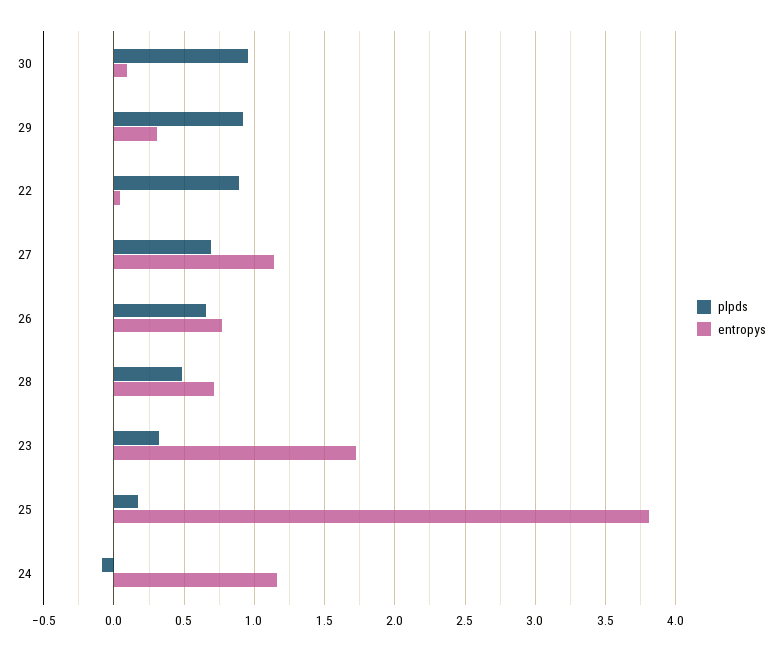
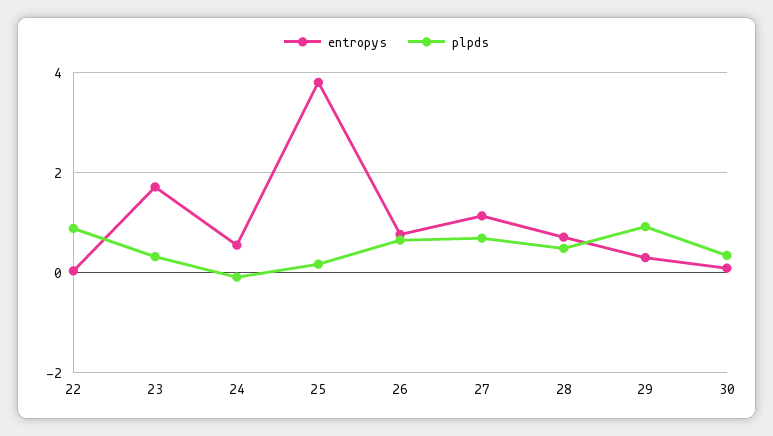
plpds, 30: 0.95 -> 0.4
entropys, 24: 1.15 -> 0.6

